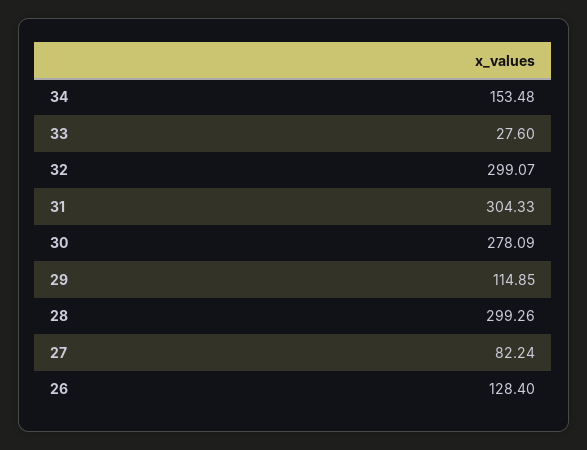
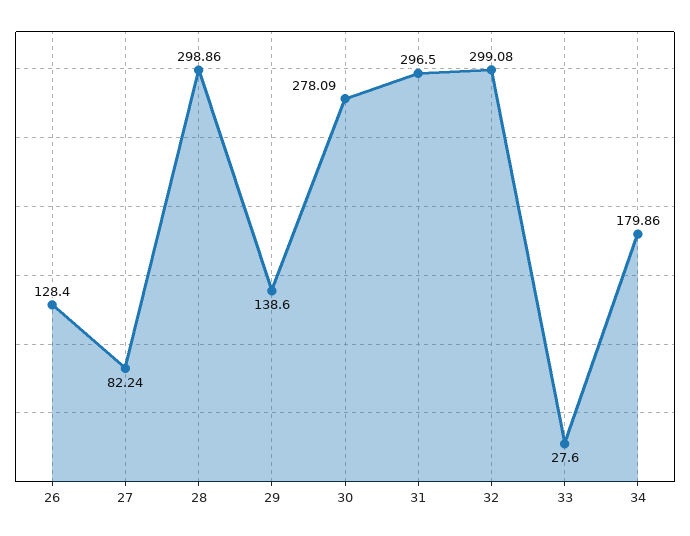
34: 153.48 -> 179.86
32: 299.07 -> 299.08
31: 304.33 -> 296.5
29: 114.85 -> 138.6
28: 299.26 -> 298.86

